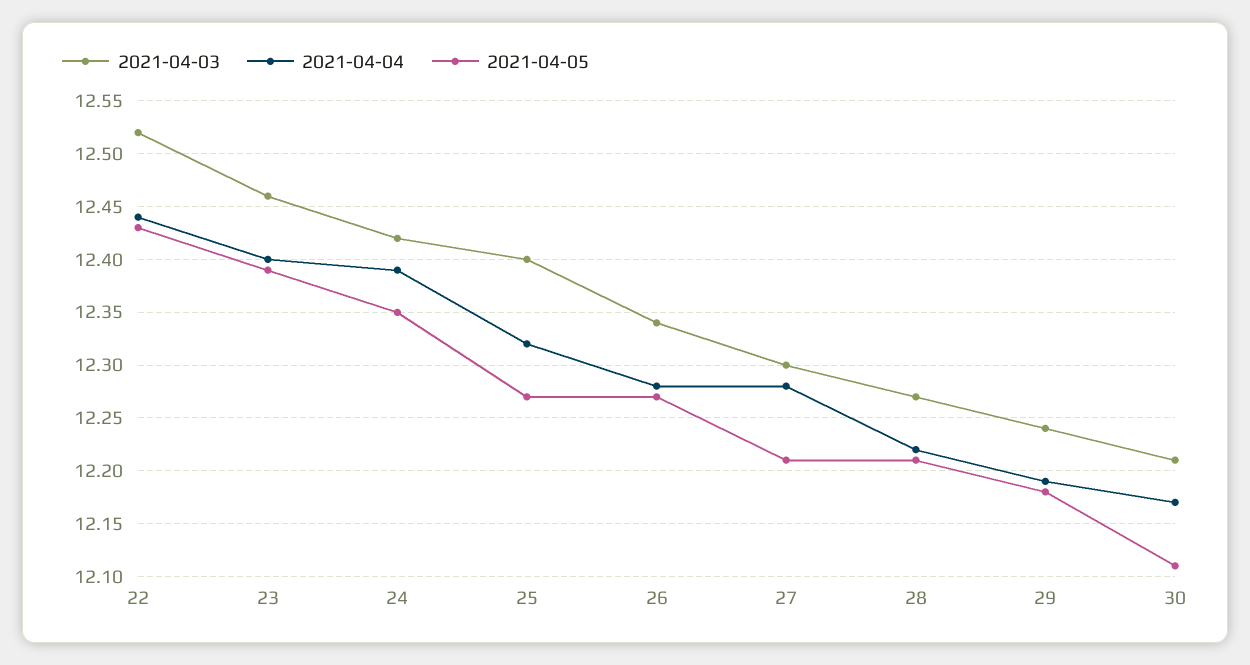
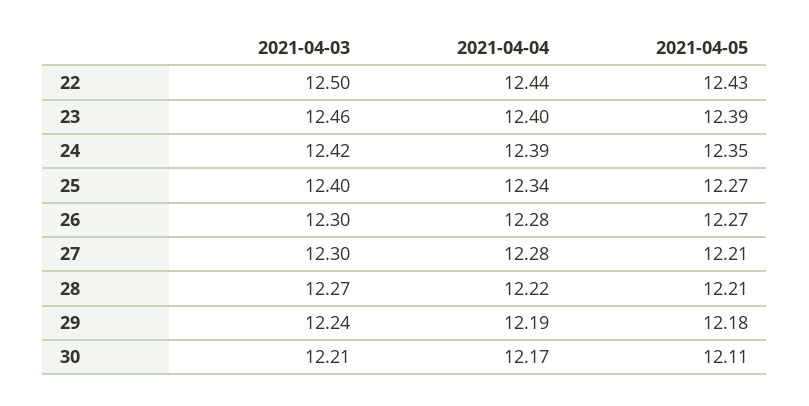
2021-04-03, 22: 12.52 -> 12.5
2021-04-04, 25: 12.32 -> 12.34
2021-04-03, 26: 12.34 -> 12.3

